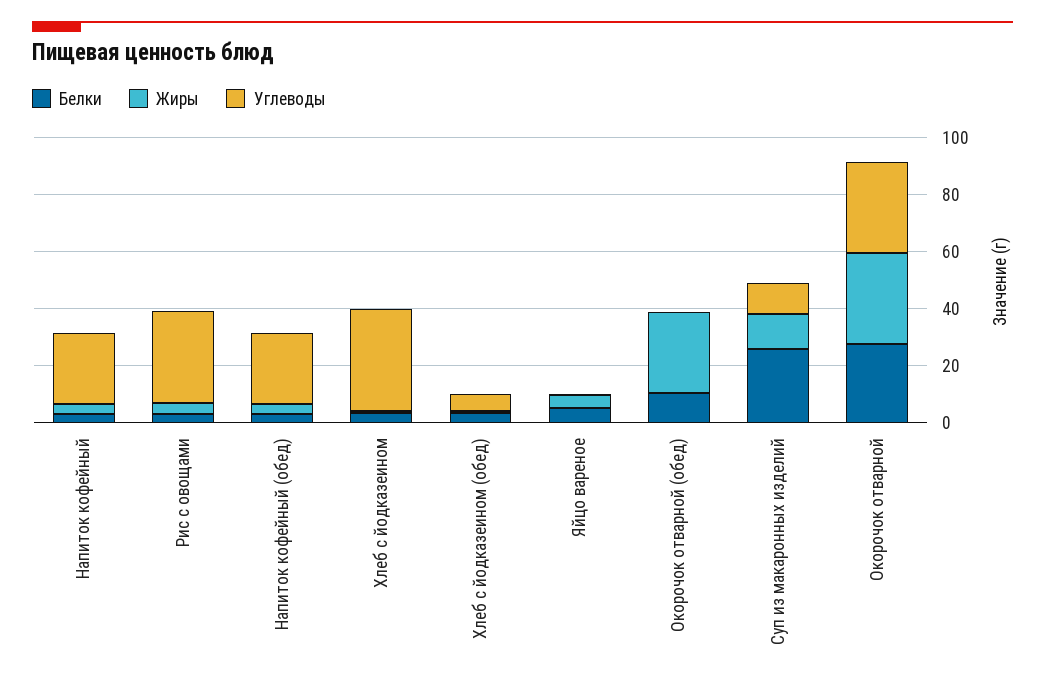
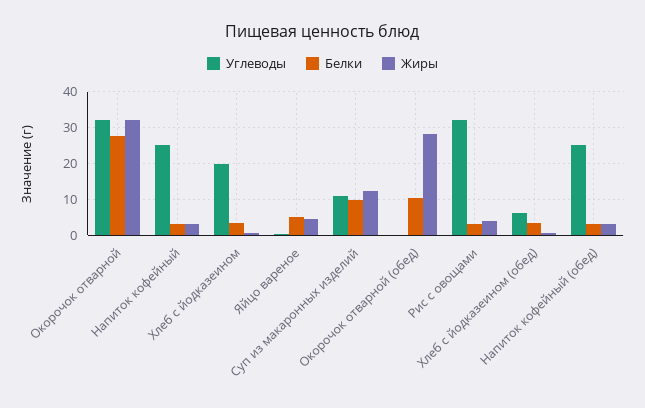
Углеводы, Хлеб с йодказеином: 35 -> 20
Белки, Суп из макаронных изделий: 25 -> 10

